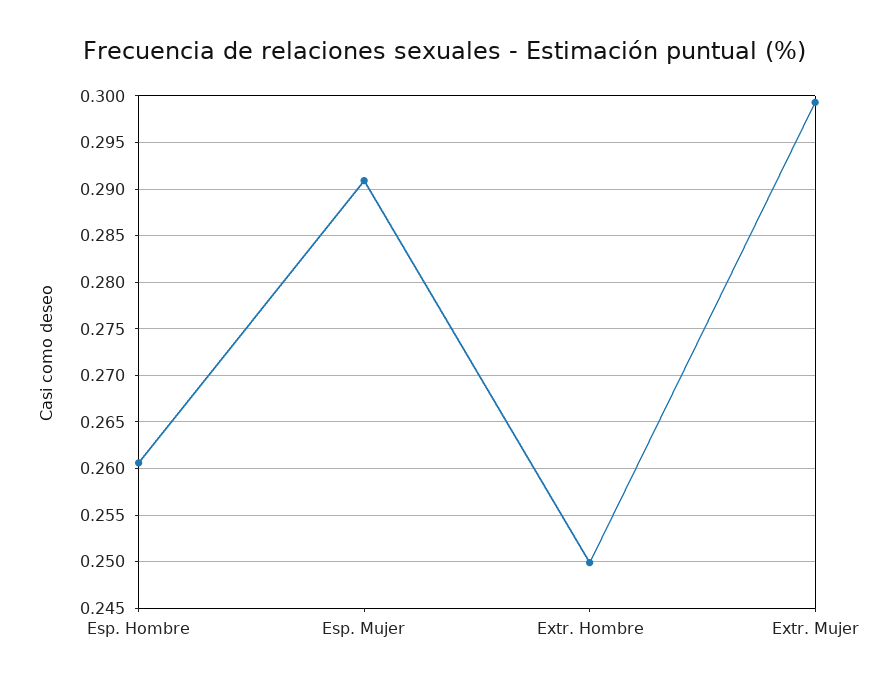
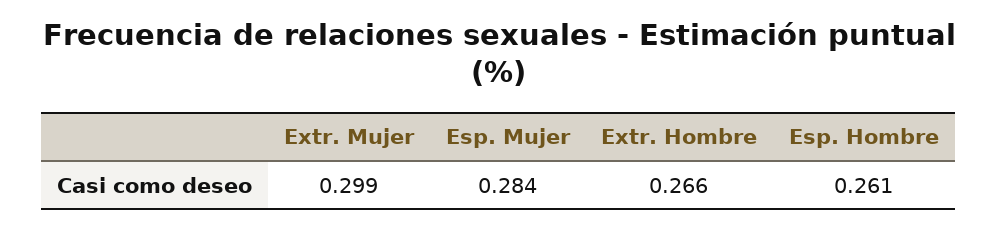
Esp. Mujer: 0.291 -> 0.284
Extr. Hombre: 0.25 -> 0.266

